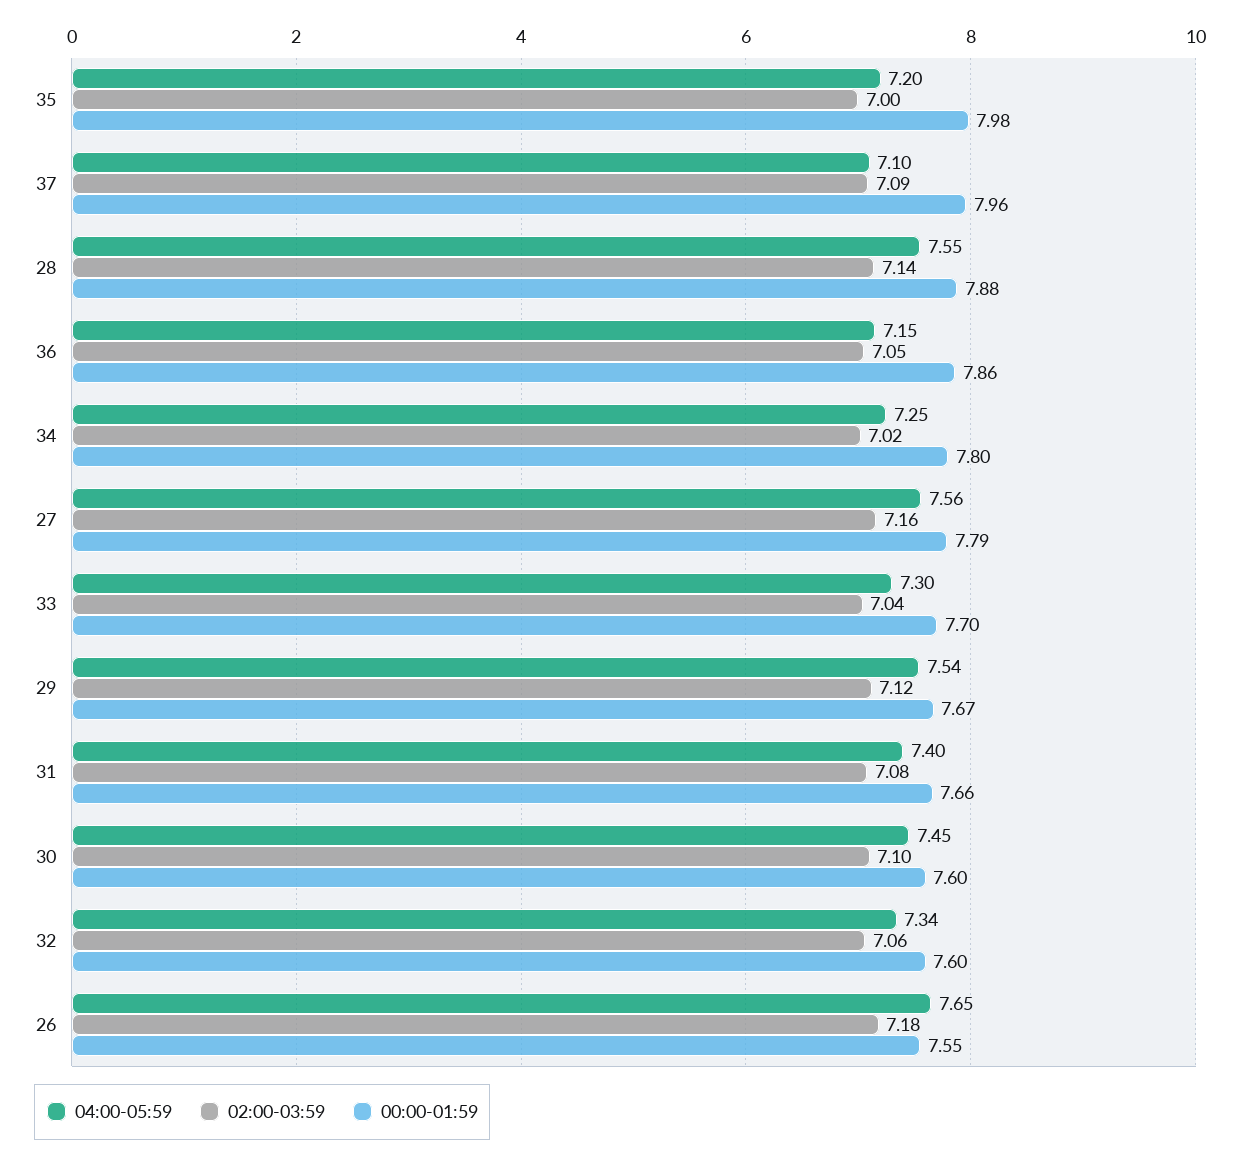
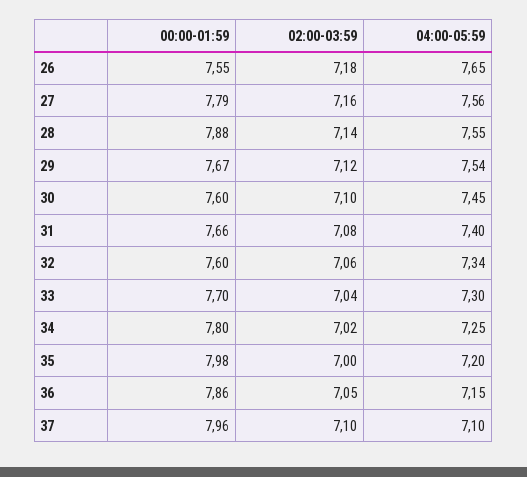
02:00-03:59, 37: 7.09 -> 7.1

